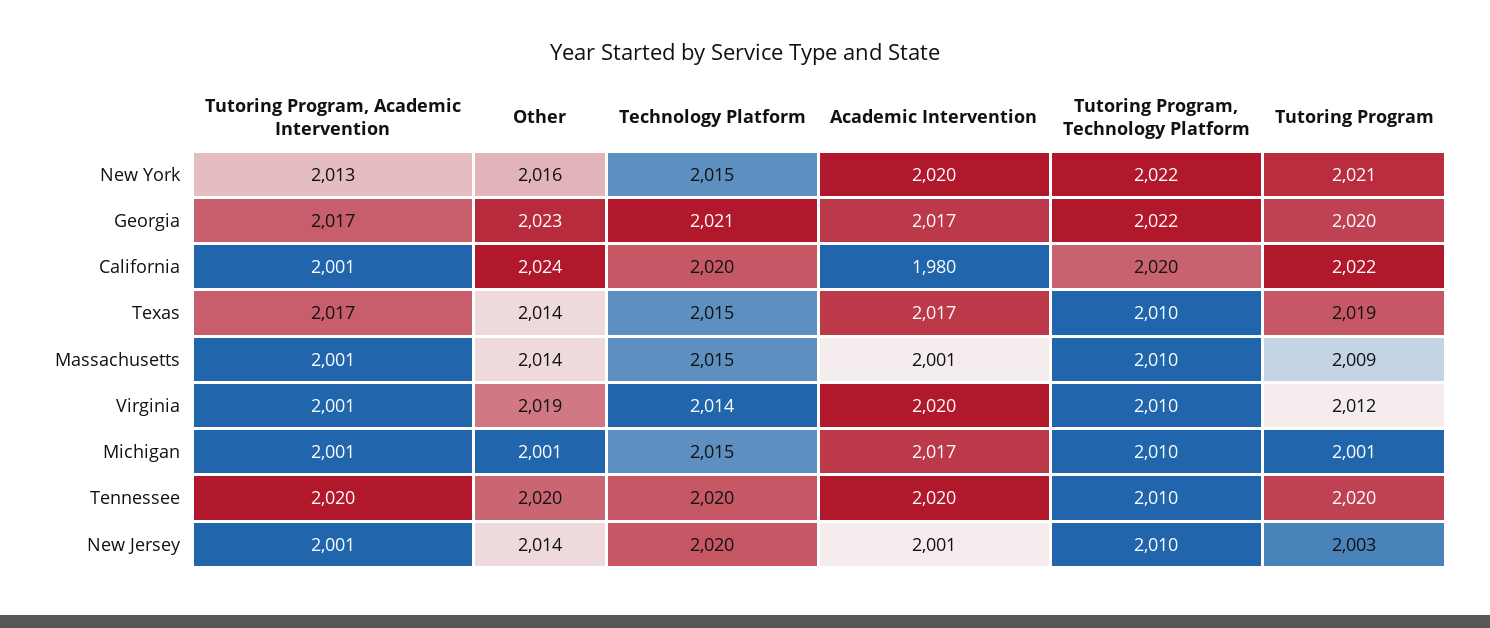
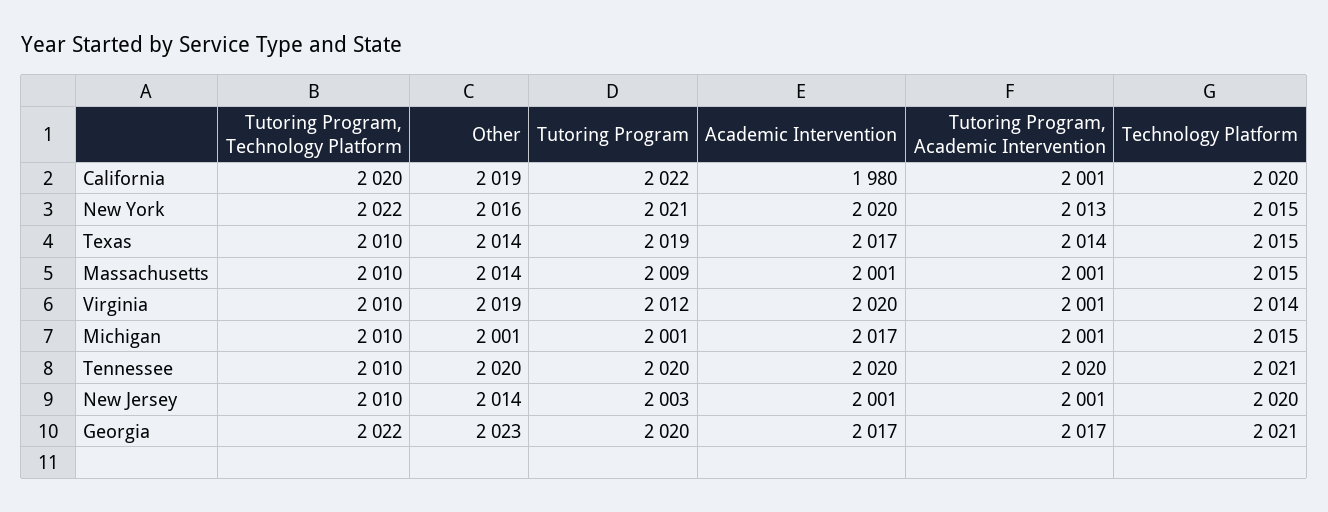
Other, California: 2024 -> 2019
Tutoring Program, Academic Intervention, Texas: 2017 -> 2014
Technology Platform, Tennessee: 2020 -> 2021

